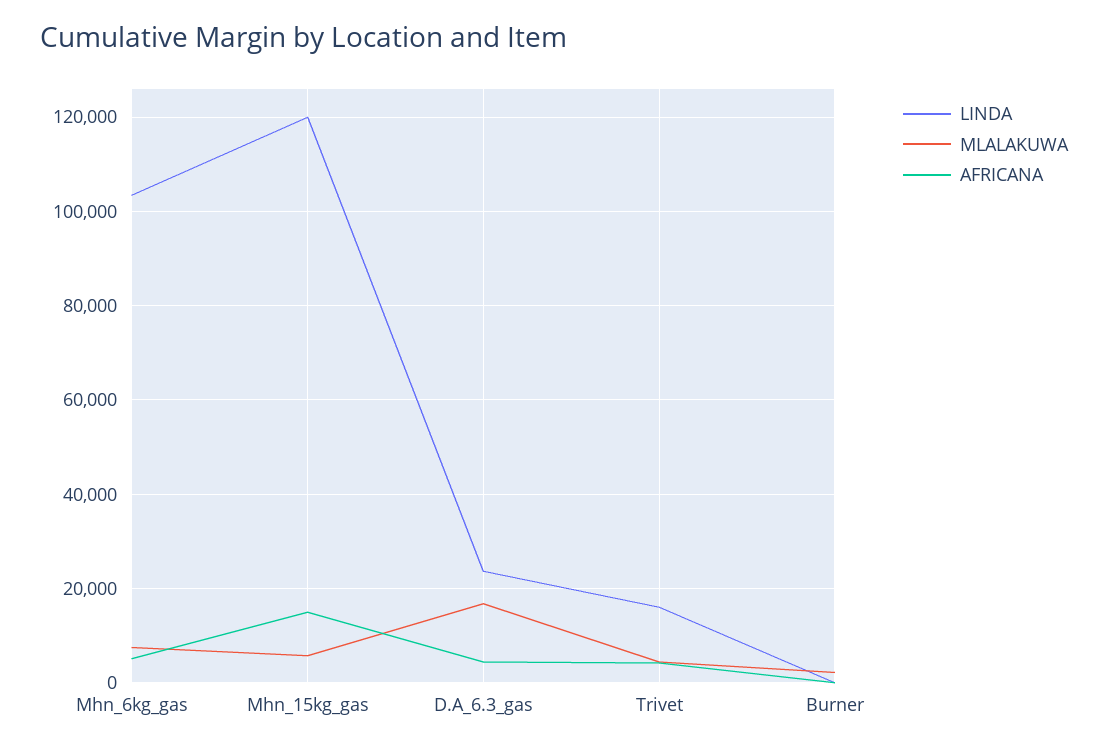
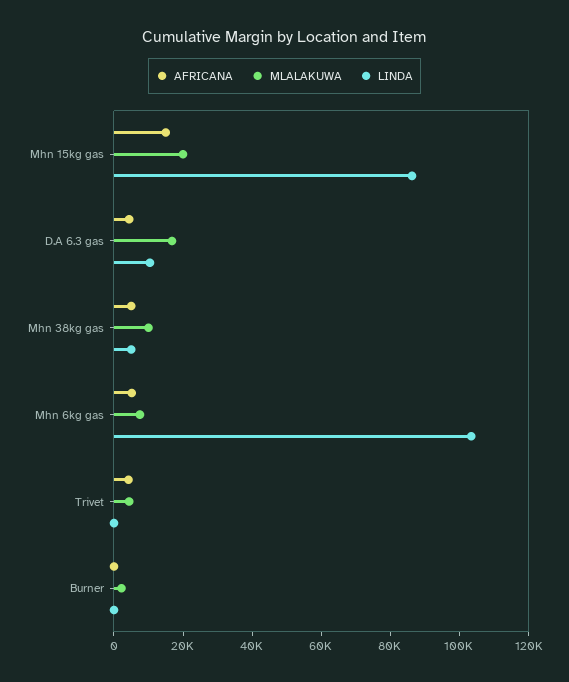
LINDA, Mhn_15kg_gas: 120000 -> 85000
MLALAKUWA, Mhn_15kg_gas: 6000 -> 20000
LINDA, D.A_6.3_gas: 24000 -> 10000
LINDA, Trivet: 16000 -> 0
AFRICANA, Mhn 38kg gas: none -> 5000
MLALAKUWA, Mhn 38kg gas: none -> 10000
LINDA, Mhn 38kg gas: none -> 5000

